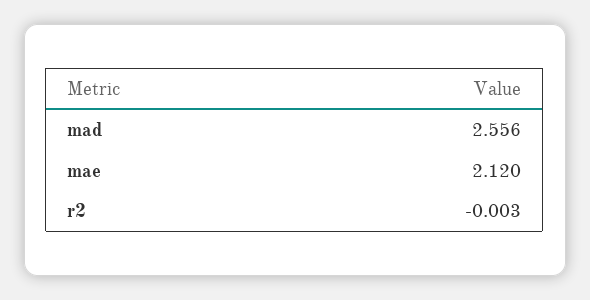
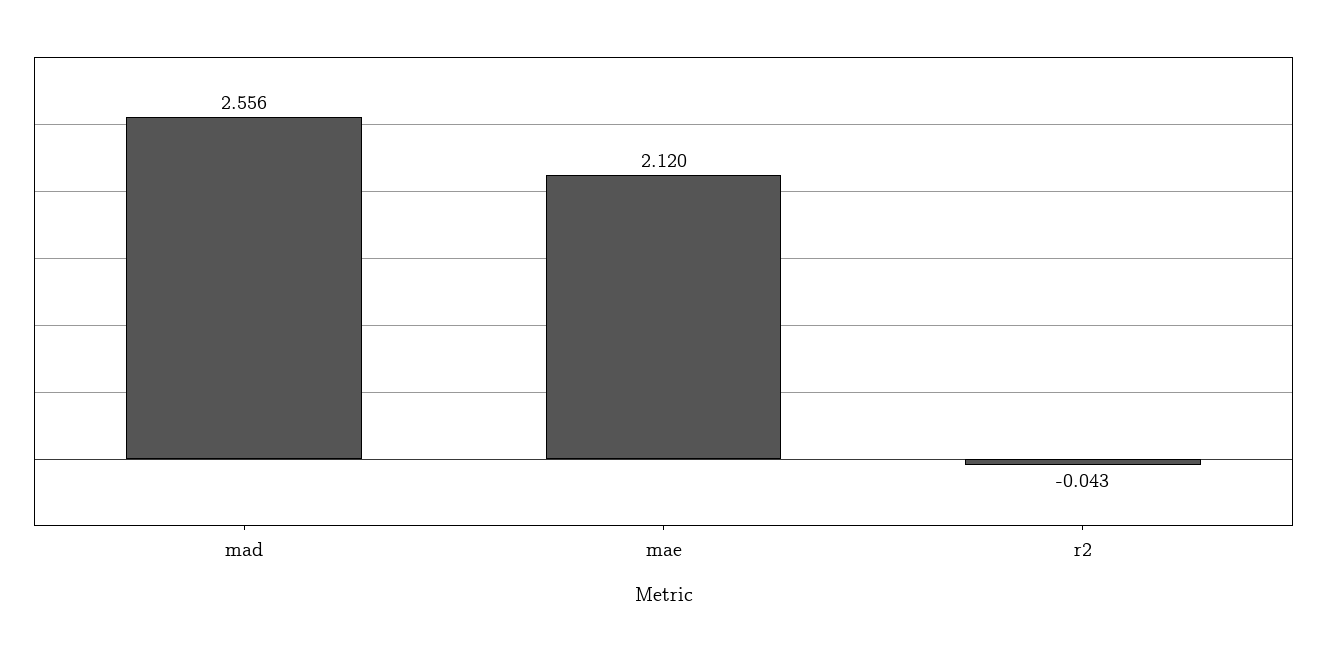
r2: -0.003 -> -0.043

